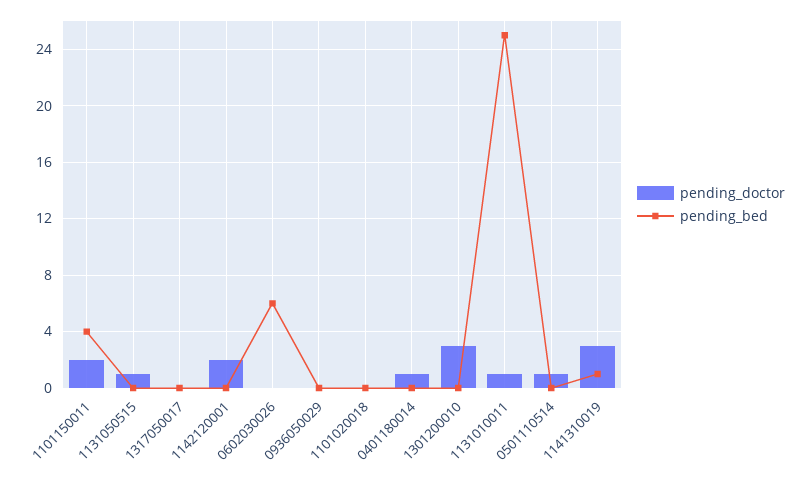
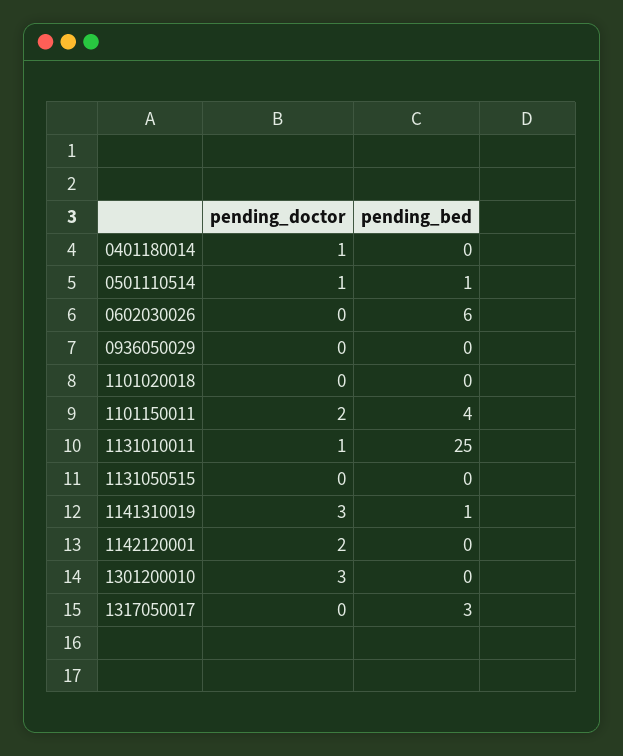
pending_doctor, 1131050515: 1 -> 0
pending_bed, 1317050017: 0 -> 3
pending_bed, 0501110514: 0 -> 1

